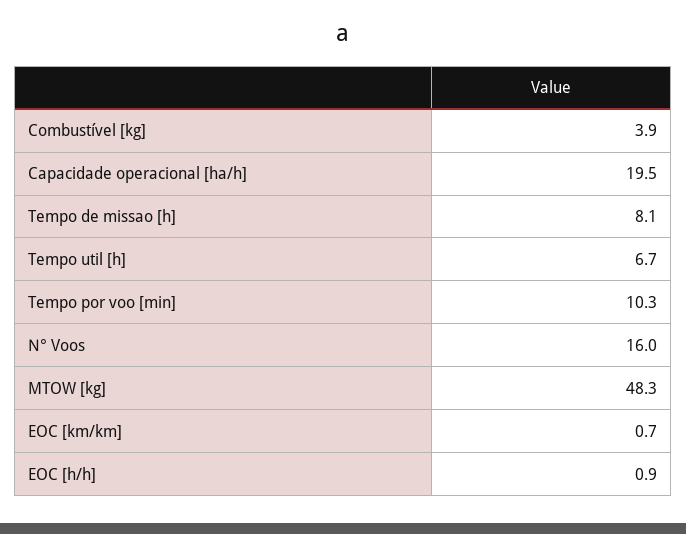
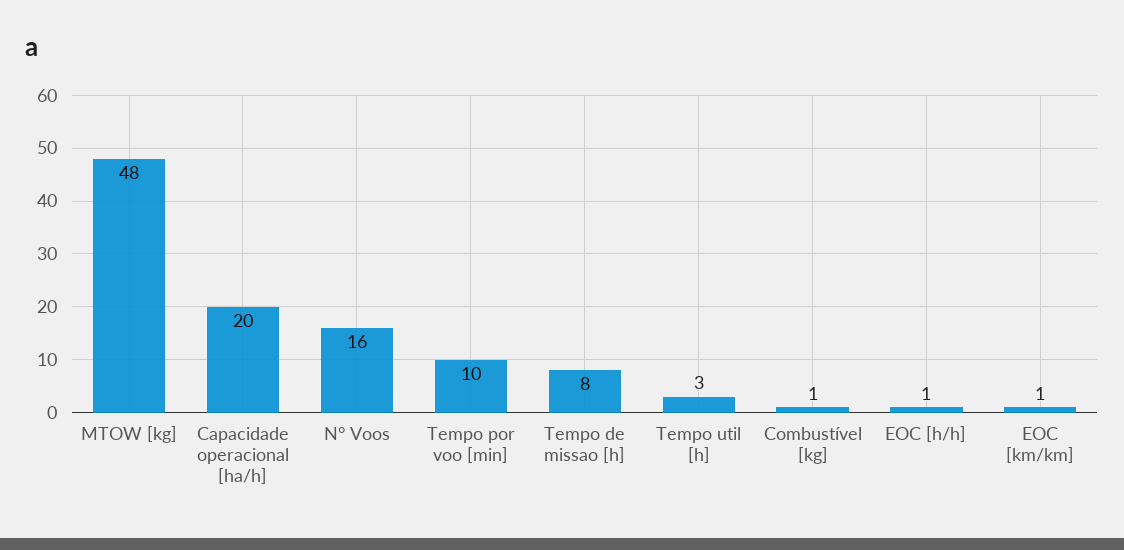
Combustível [kg]: 3.9 -> 1
Tempo util [h]: 6.7 -> 3

